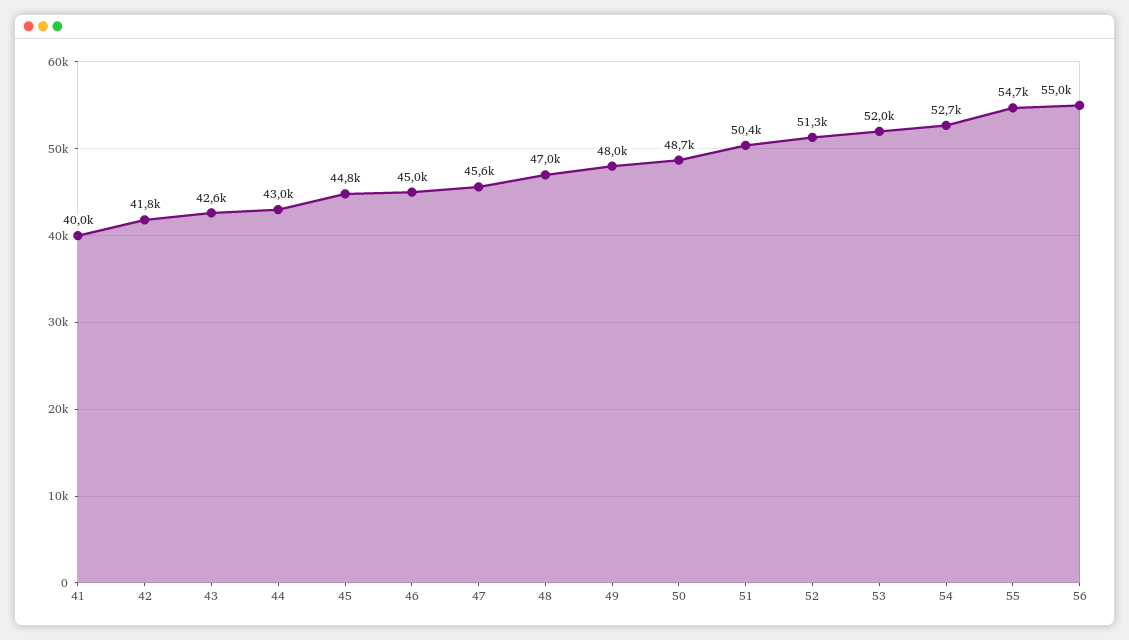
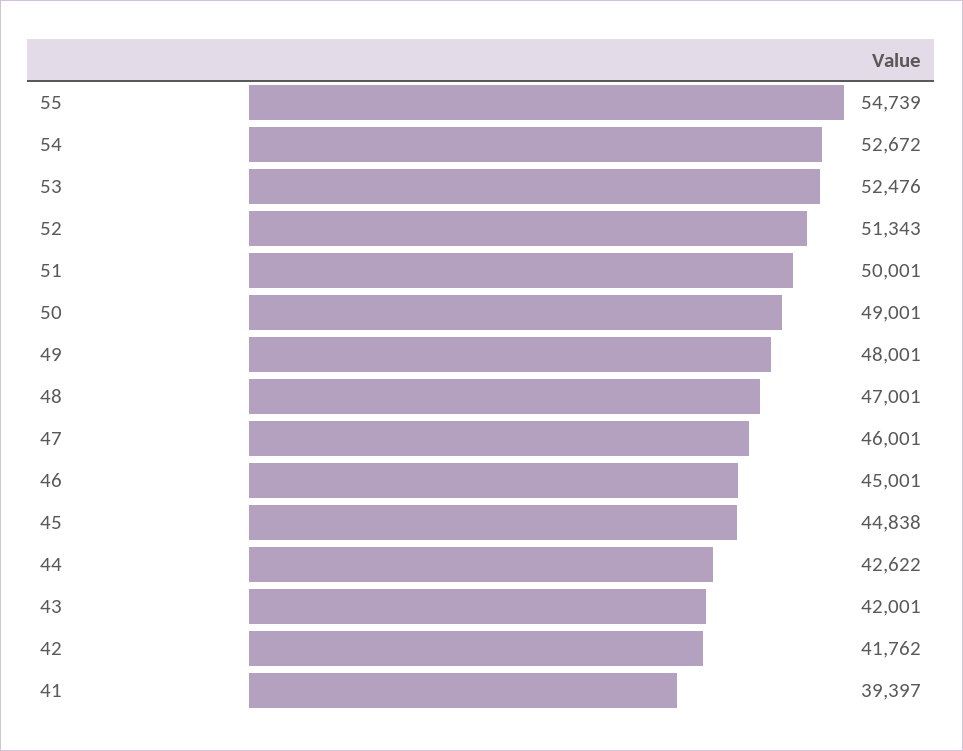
41: 40000 -> 39397
43: 42600 -> 42001
44: 43000 -> 42622
47: 45600 -> 46001
50: 48700 -> 49001
51: 50400 -> 50001
53: 52000 -> 52476
56: 55000 -> none

